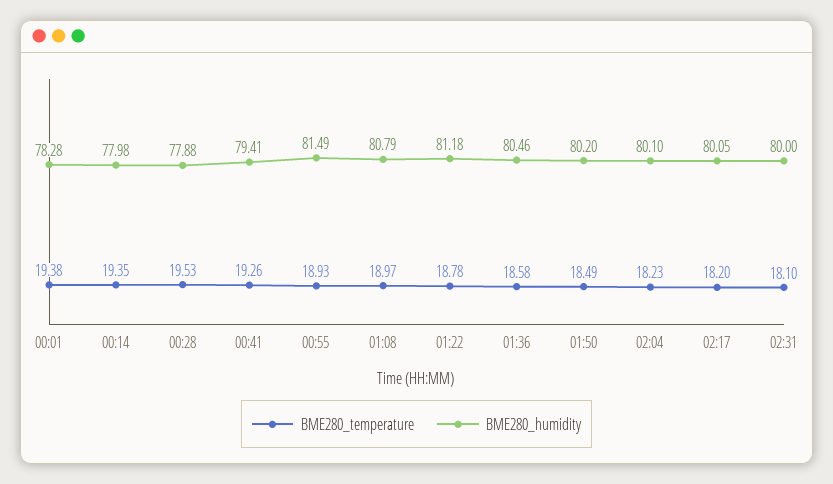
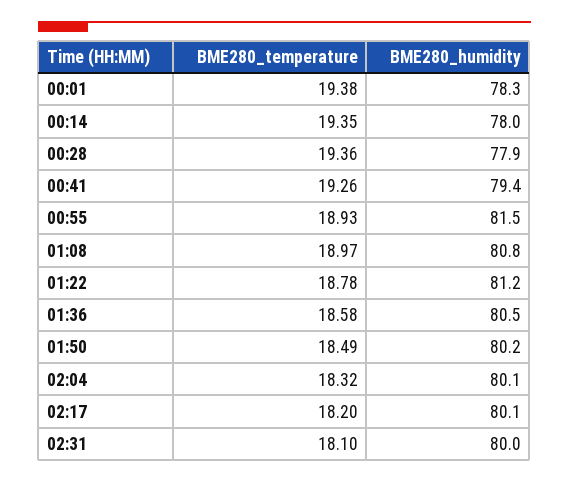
BME280_temperature, 00:28: 19.53 -> 19.36
BME280_temperature, 02:04: 18.23 -> 18.32

